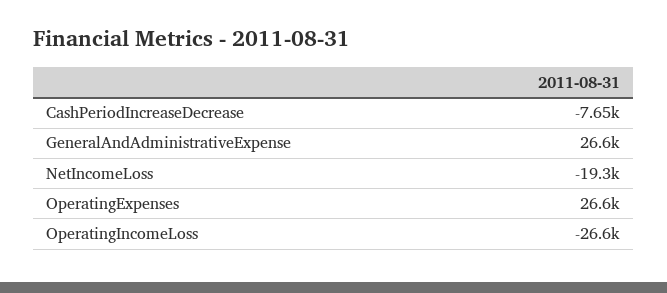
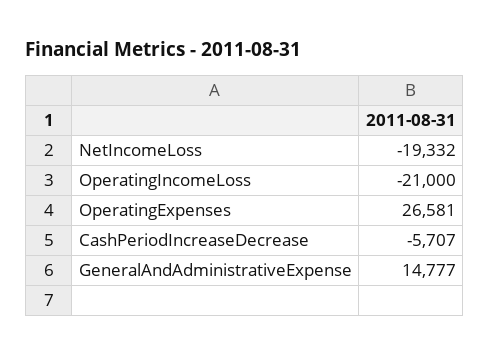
CashPeriodIncreaseDecrease: -7650 -> -5707
GeneralAndAdministrativeExpense: 26600 -> 14777
OperatingIncomeLoss: -26600 -> -21000

